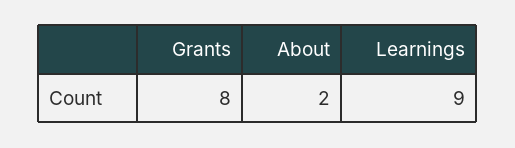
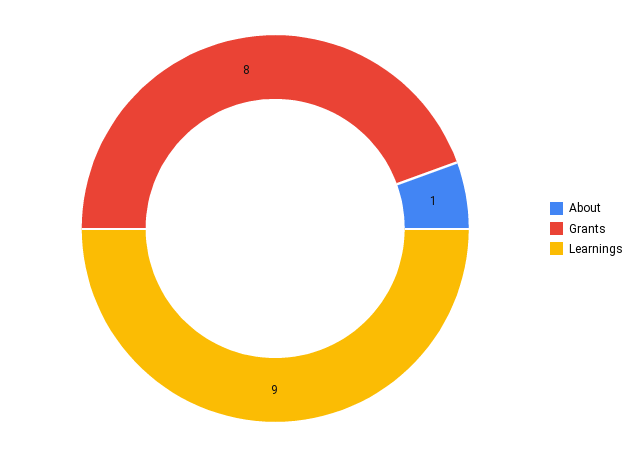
About: 2 -> 1

